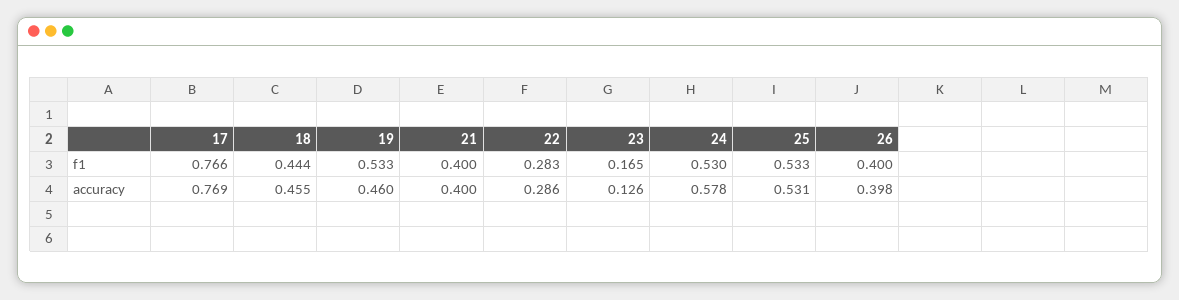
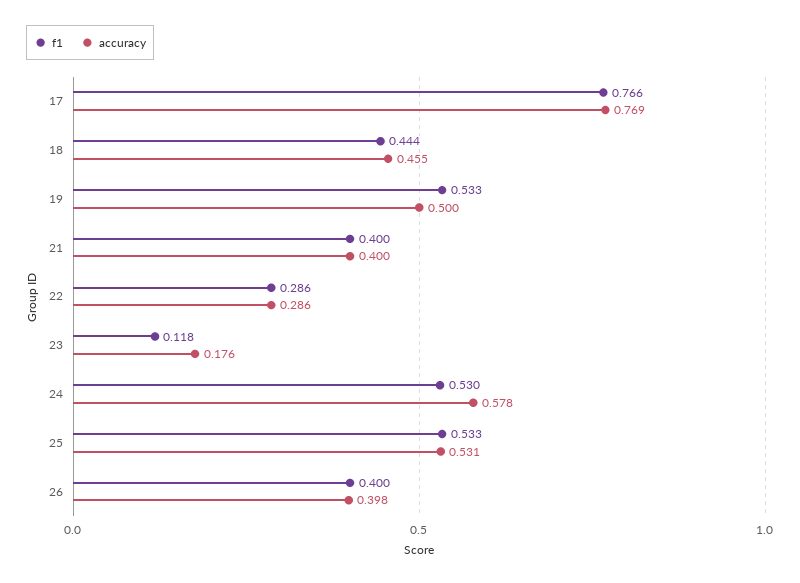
f1, 22: 0.283 -> 0.286
f1, 23: 0.165 -> 0.118
accuracy, 19: 0.46 -> 0.5
accuracy, 23: 0.126 -> 0.176

